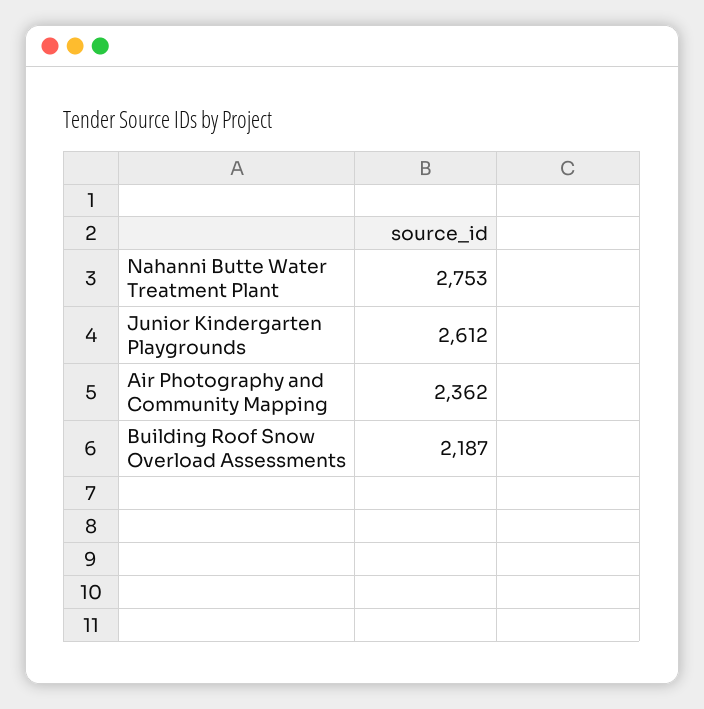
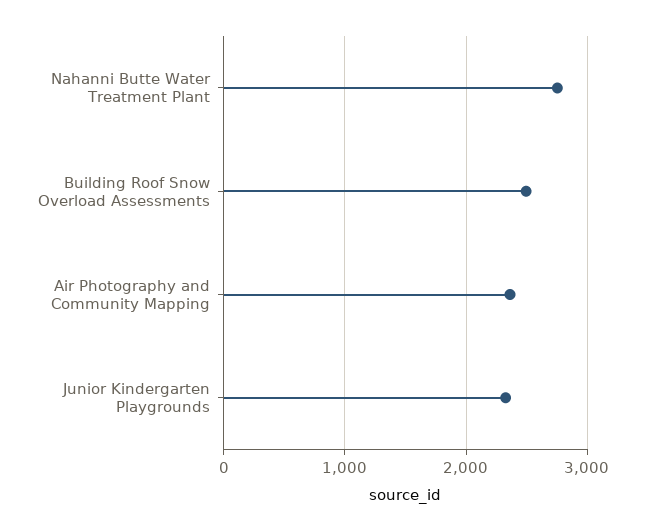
Junior Kindergarten Playgrounds: 2612 -> 2300
Building Roof Snow Overload Assessments: 2187 -> 2500

